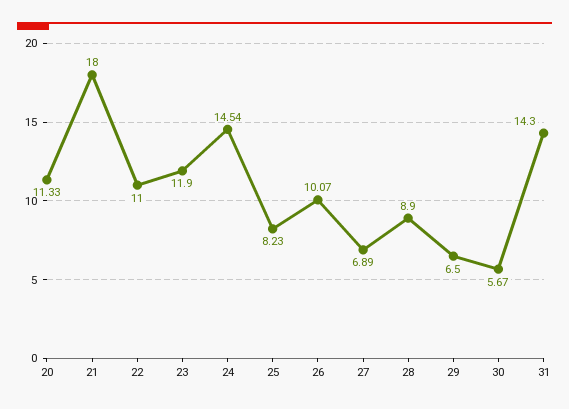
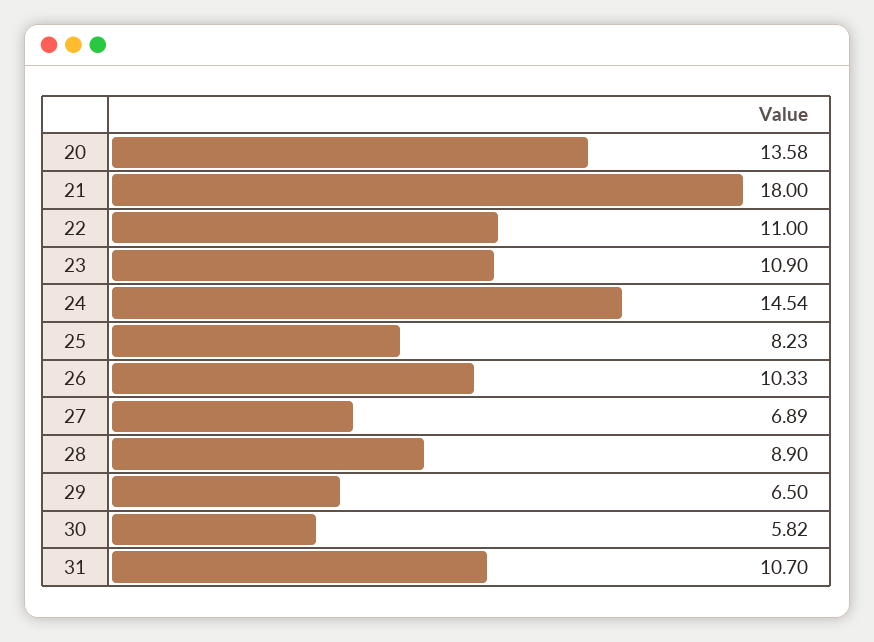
20: 11.33 -> 13.58
23: 11.9 -> 10.9
26: 10.07 -> 10.33
30: 5.67 -> 5.82
31: 14.3 -> 10.7

